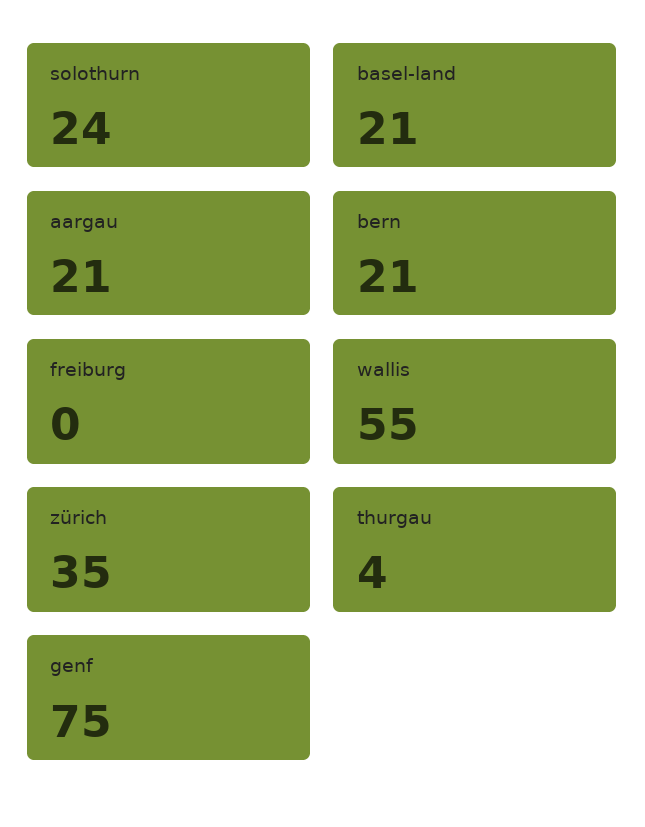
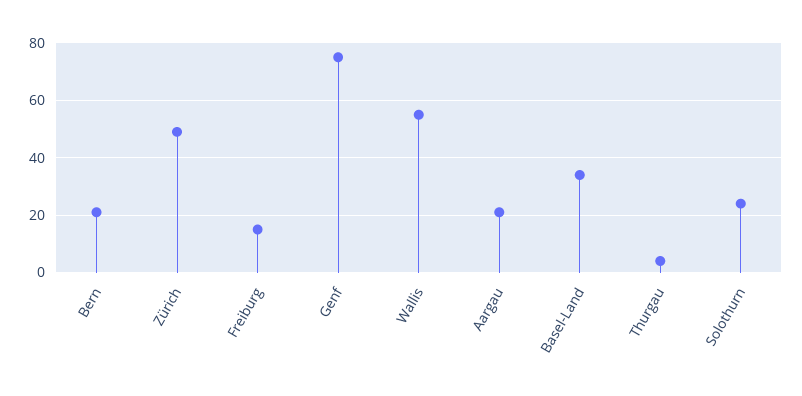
basel-land: 21 -> 35
freiburg: 0 -> 15
zürich: 35 -> 50

